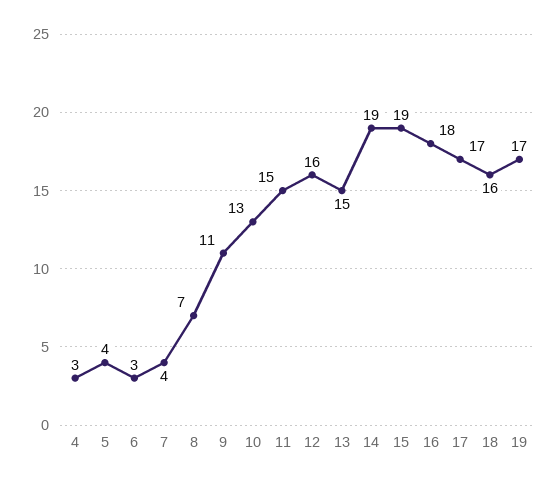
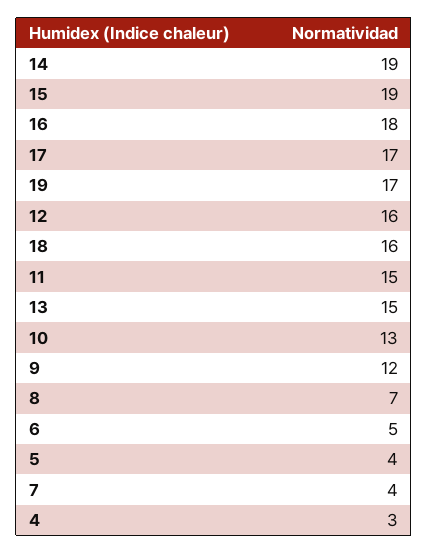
6: 3 -> 5
9: 11 -> 12

